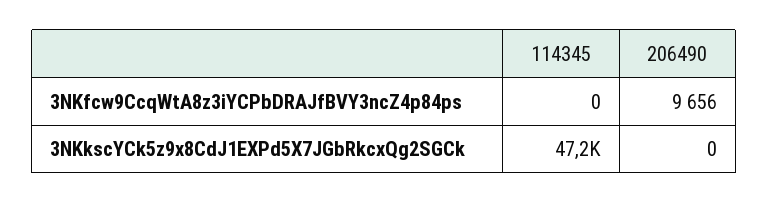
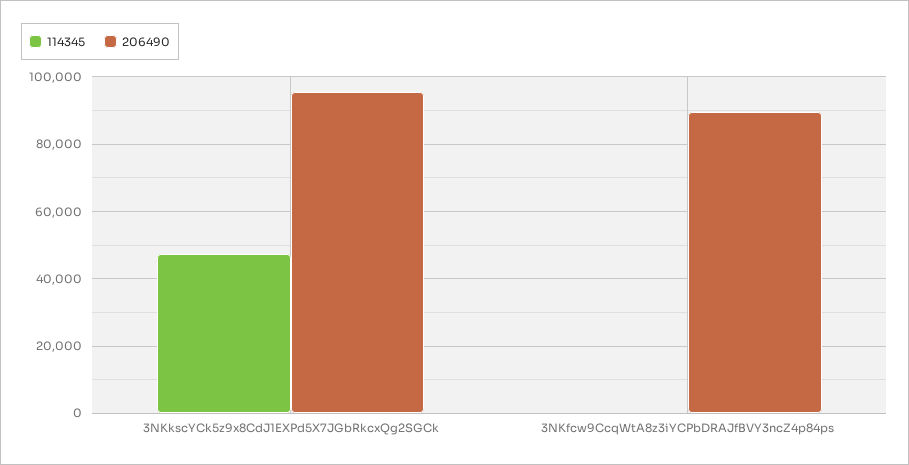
206490, 3NKfcw9CcqWtA8z3iYCPbDRAJfBVY3ncZ4p84ps: 9656 -> 90000
206490, 3NKkscYCk5z9x8CdJ1EXPd5X7JGbRkcxQg2SGCk: 0 -> 96000

